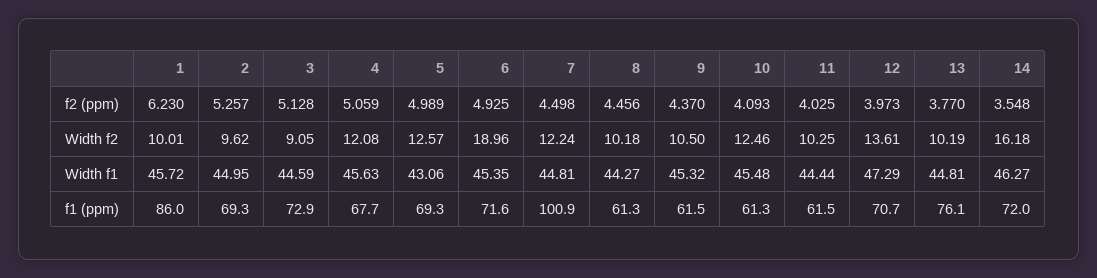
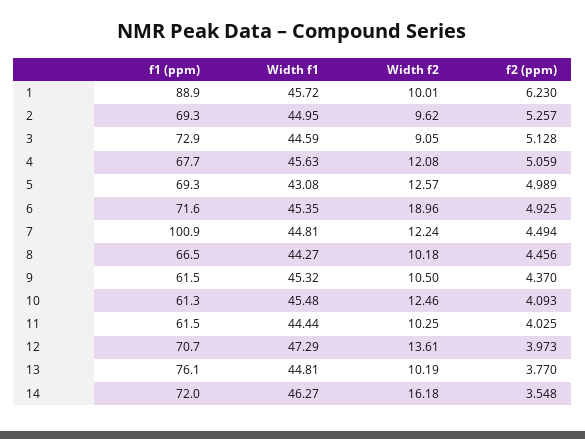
7, f2 (ppm): 4.498 -> 4.494
5, Width f1: 43.06 -> 43.08
1, f1 (ppm): 86 -> 88.9
8, f1 (ppm): 61.3 -> 66.5

